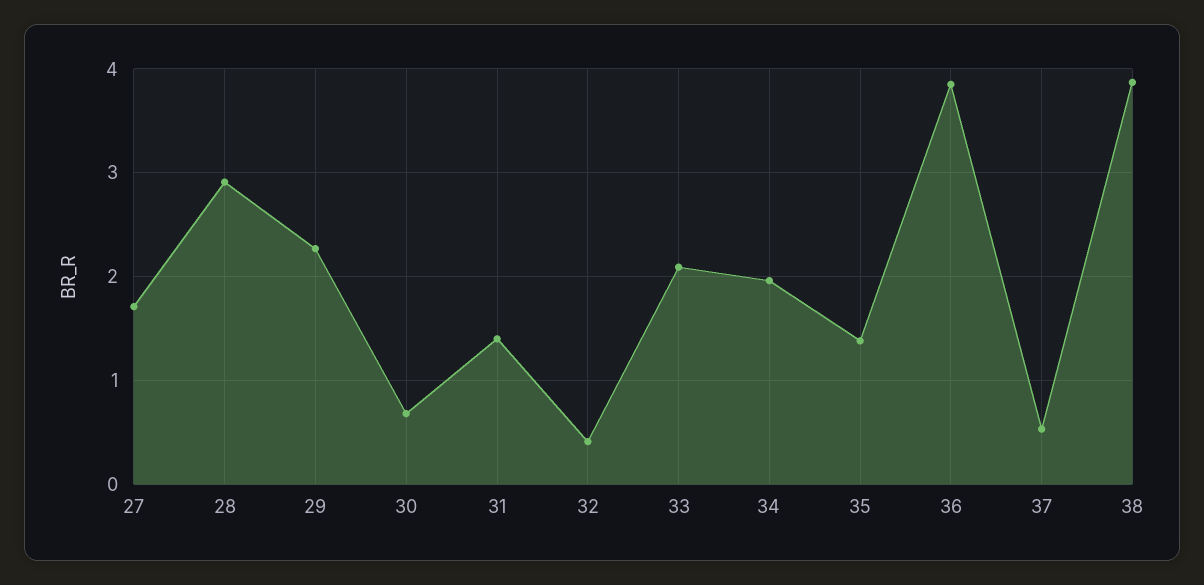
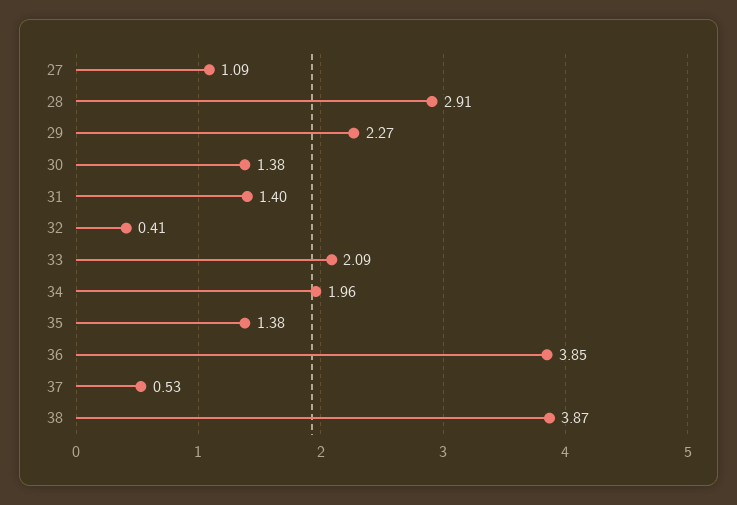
27: 1.7 -> 1.09
30: 0.7 -> 1.38

